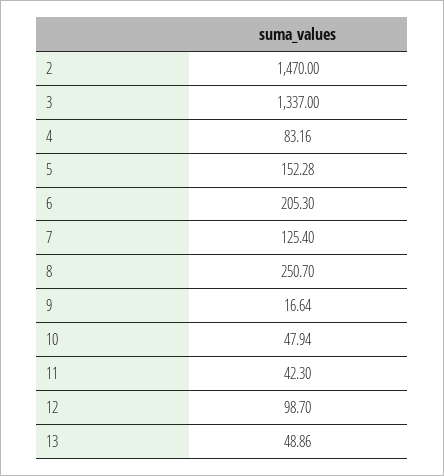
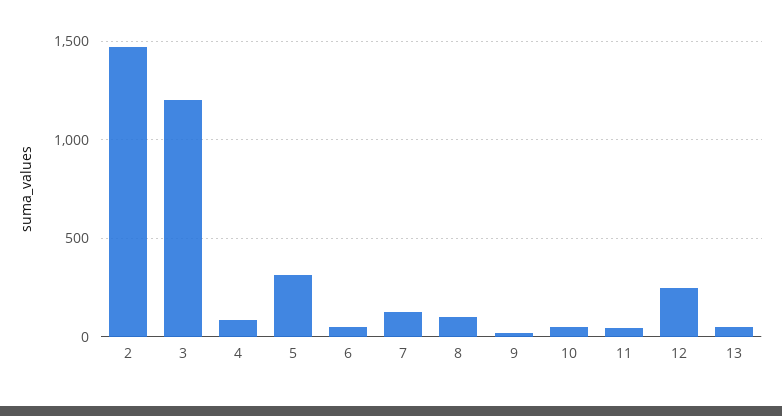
3: 1337 -> 1200
5: 152.28 -> 300
6: 205.3 -> 50
8: 250.7 -> 100
12: 98.7 -> 250

